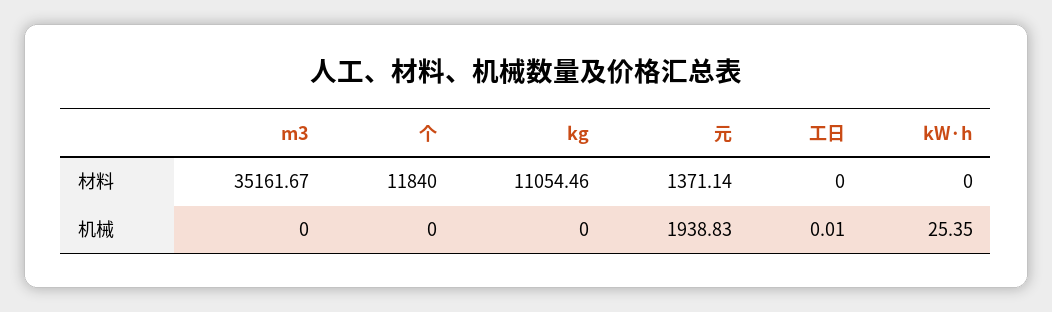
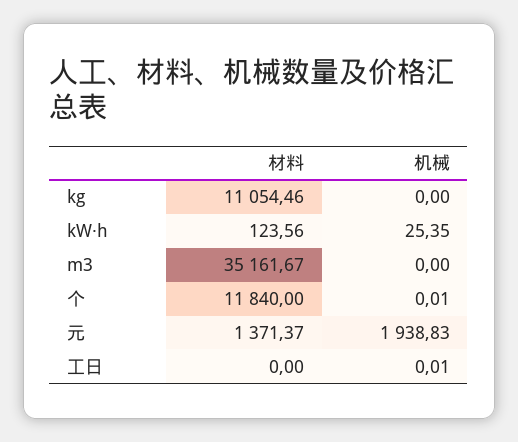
元, 材料: 1371.14 -> 1371.37
kW·h, 材料: 0 -> 123.56
个, 机械: 0 -> 0.01

